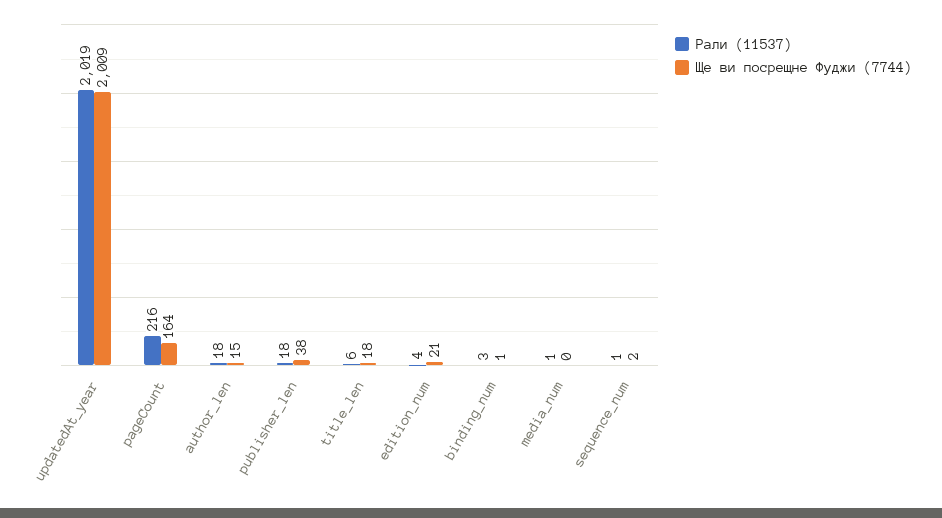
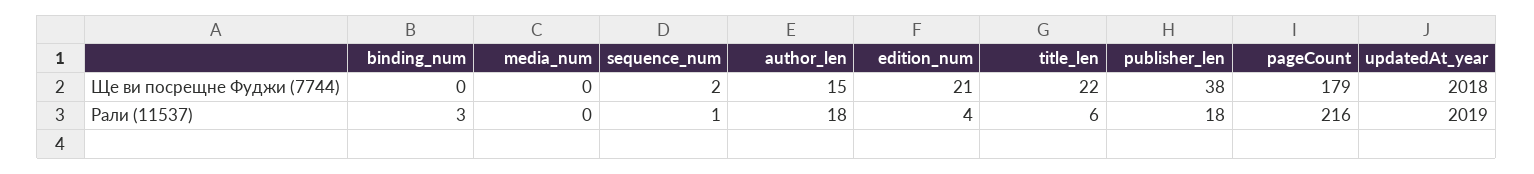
Ще ви посрещне Фуджи (7744), updatedAt_year: 2009 -> 2018
Ще ви посрещне Фуджи (7744), pageCount: 164 -> 179
Ще ви посрещне Фуджи (7744), title_len: 18 -> 22
Ще ви посрещне Фуджи (7744), binding_num: 1 -> 0
Рали (11537), media_num: 1 -> 0

